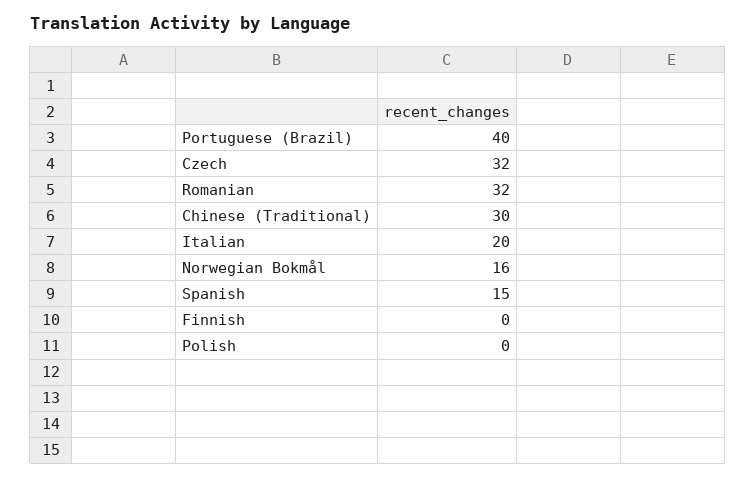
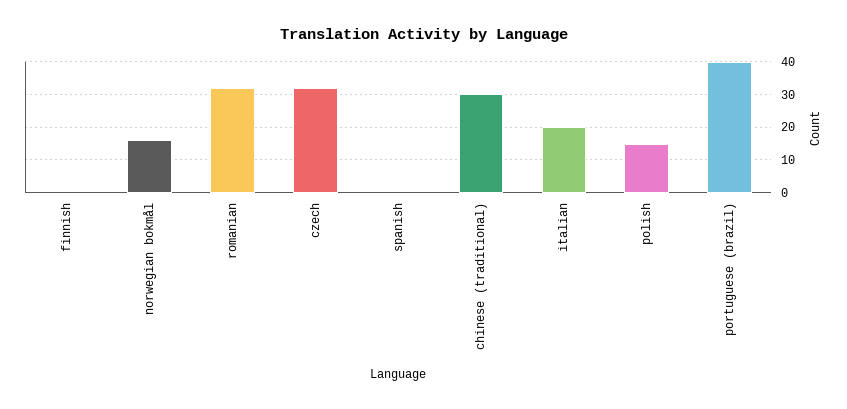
Spanish: 15 -> 0
Polish: 0 -> 15

